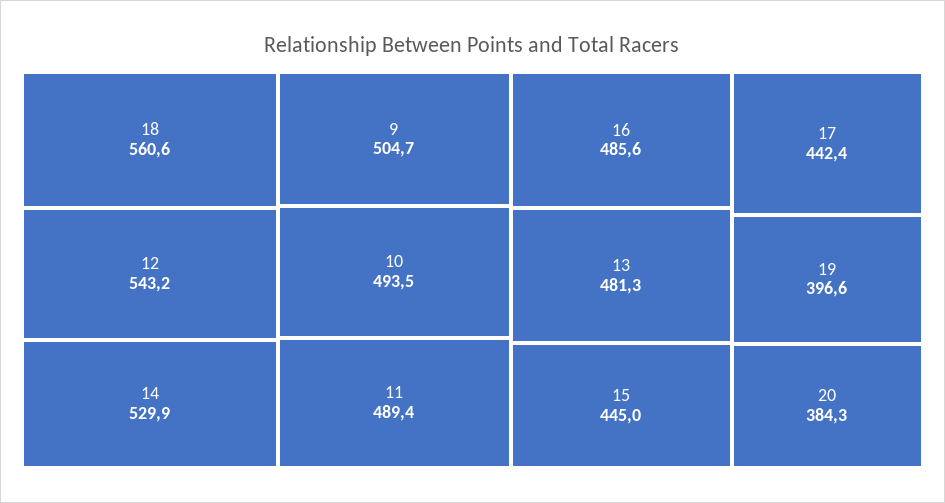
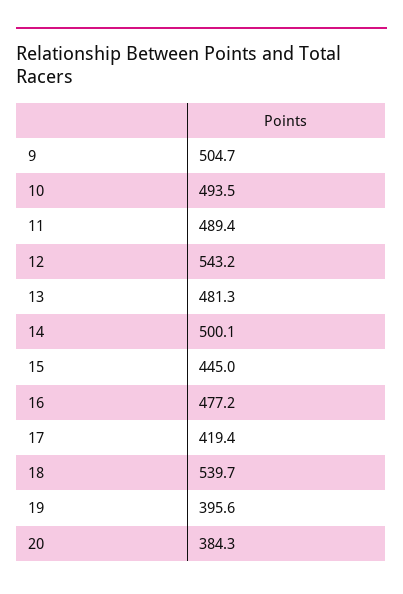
18: 560.6 -> 539.7
14: 529.9 -> 500.1
16: 485.6 -> 477.2
17: 442.4 -> 419.4
19: 396.6 -> 395.6

